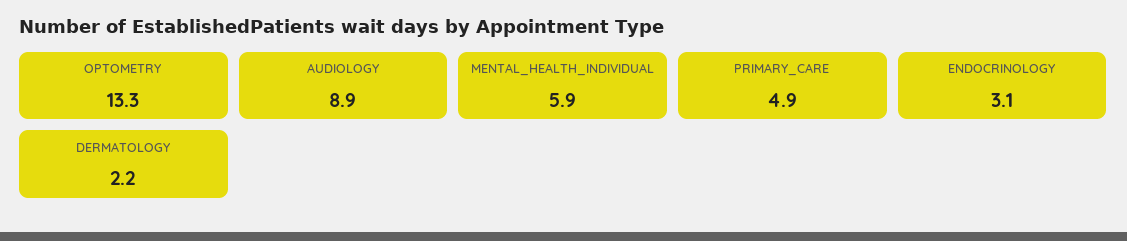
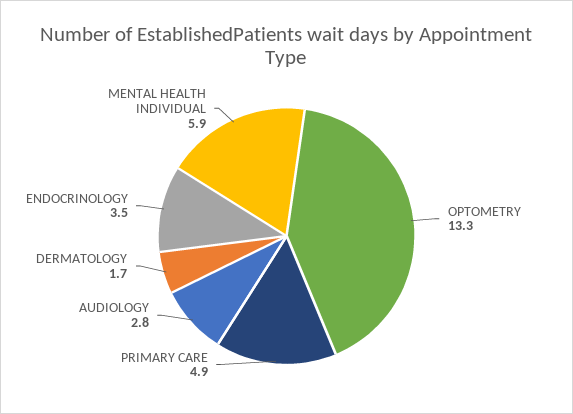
AUDIOLOGY: 8.9 -> 2.8
ENDOCRINOLOGY: 3.1 -> 3.5
DERMATOLOGY: 2.2 -> 1.7

